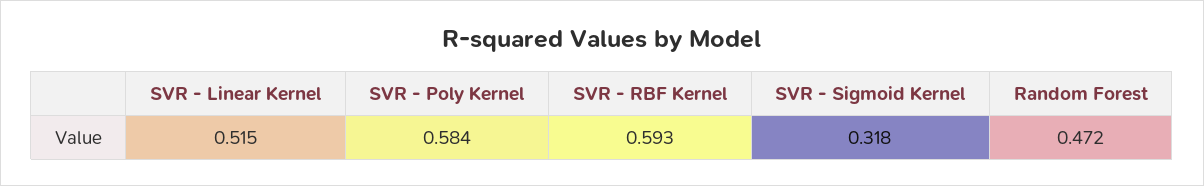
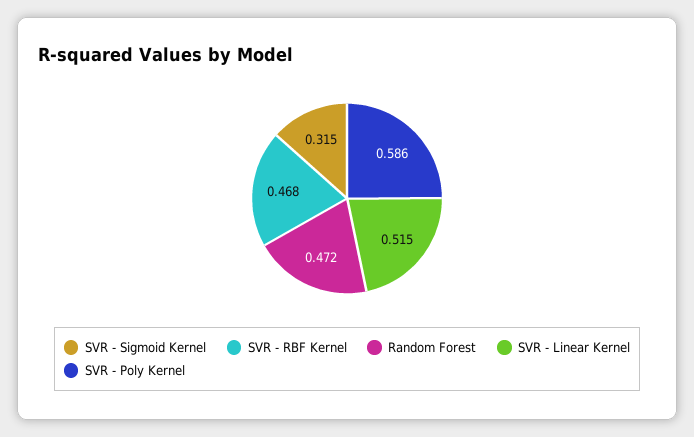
SVR - Poly Kernel: 0.584 -> 0.586
SVR - RBF Kernel: 0.593 -> 0.468
SVR - Sigmoid Kernel: 0.318 -> 0.315

